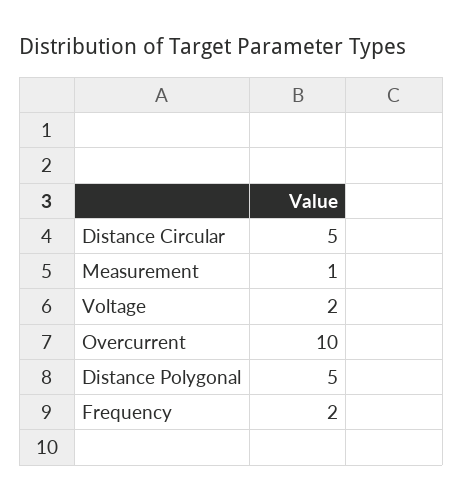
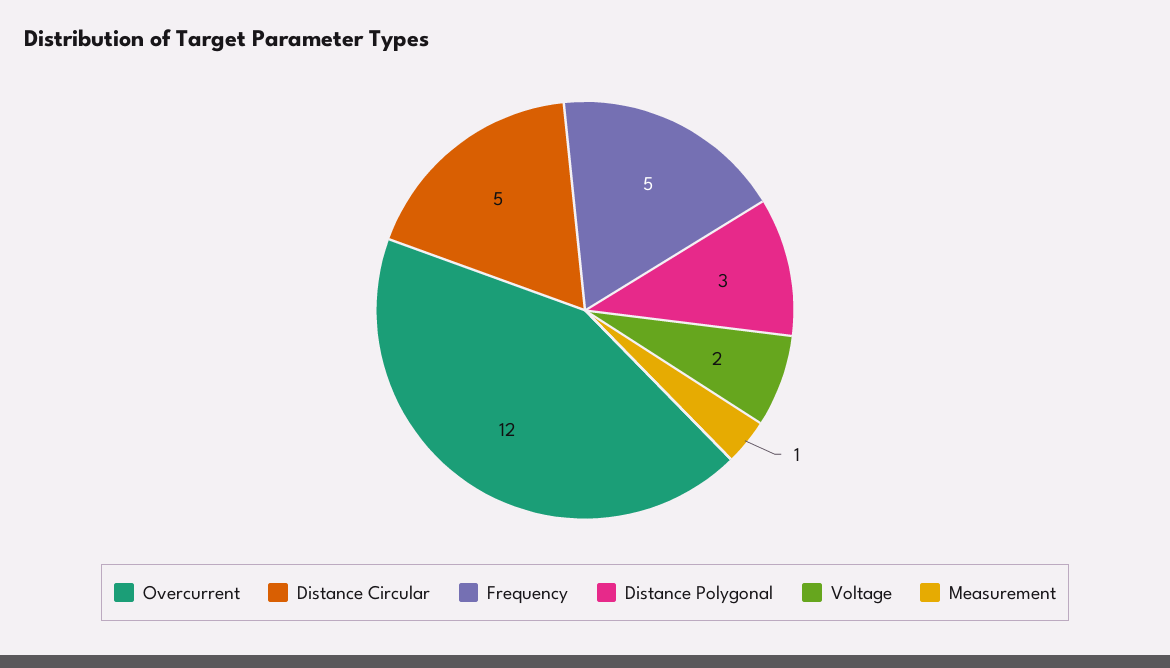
Overcurrent: 10 -> 12
Distance Polygonal: 5 -> 3
Frequency: 2 -> 5

